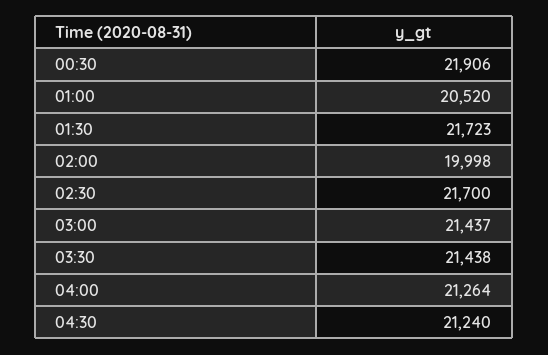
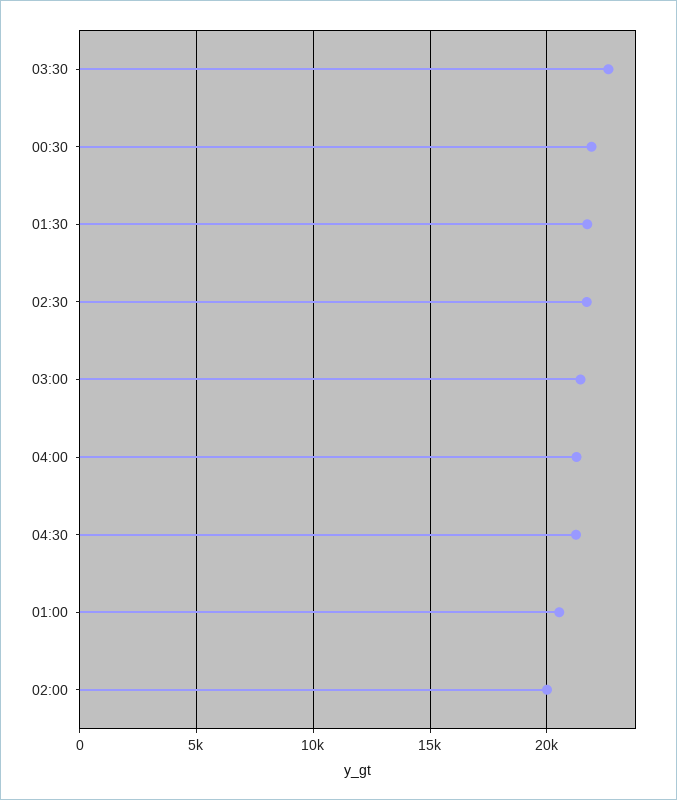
03:30: 21438 -> 22500

